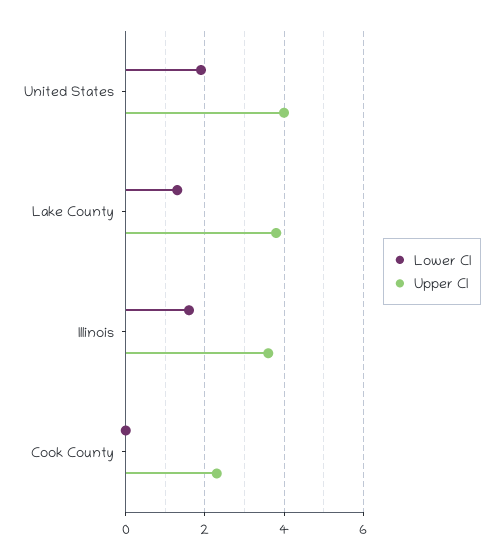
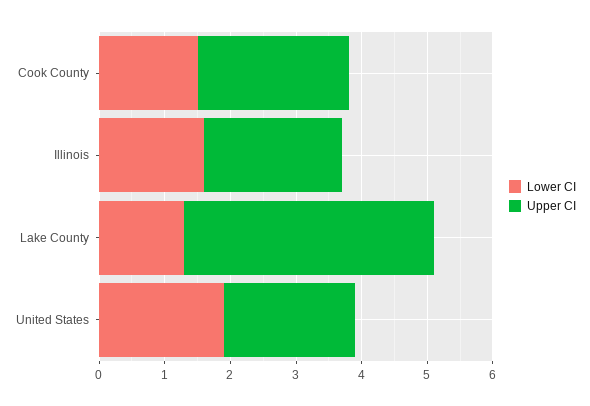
Upper CI, United States: 4 -> 2
Upper CI, Illinois: 3.5 -> 2
Lower CI, Cook County: 0 -> 1.5

